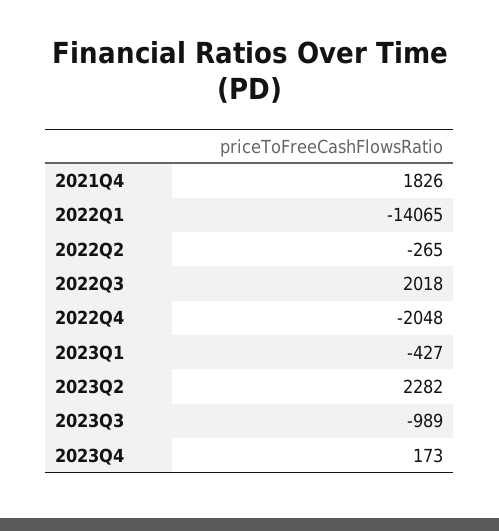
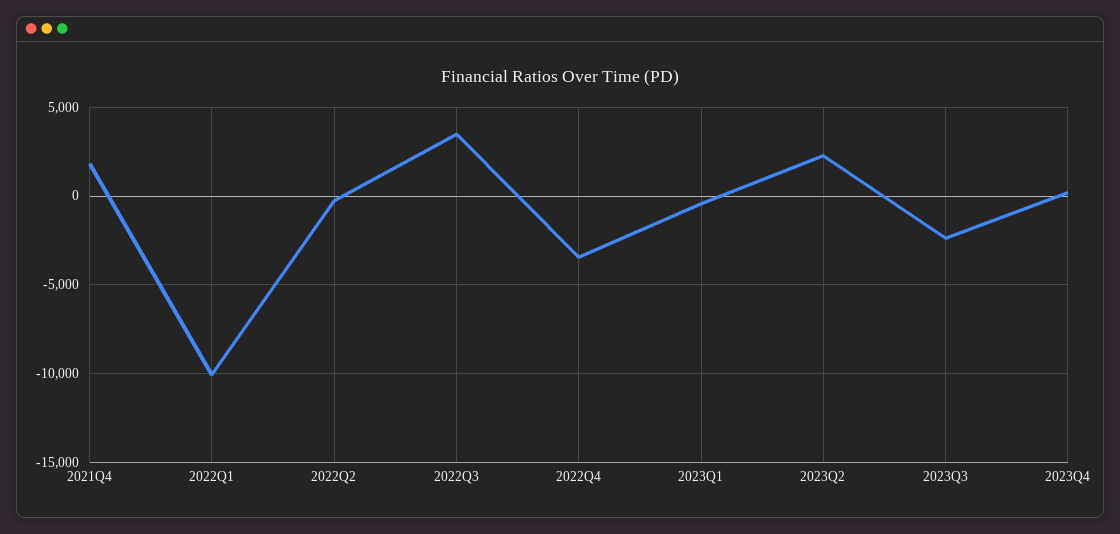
2022Q1: -14065 -> -10000
2022Q3: 2018 -> 3500
2022Q4: -2048 -> -3500
2023Q3: -989 -> -2500

